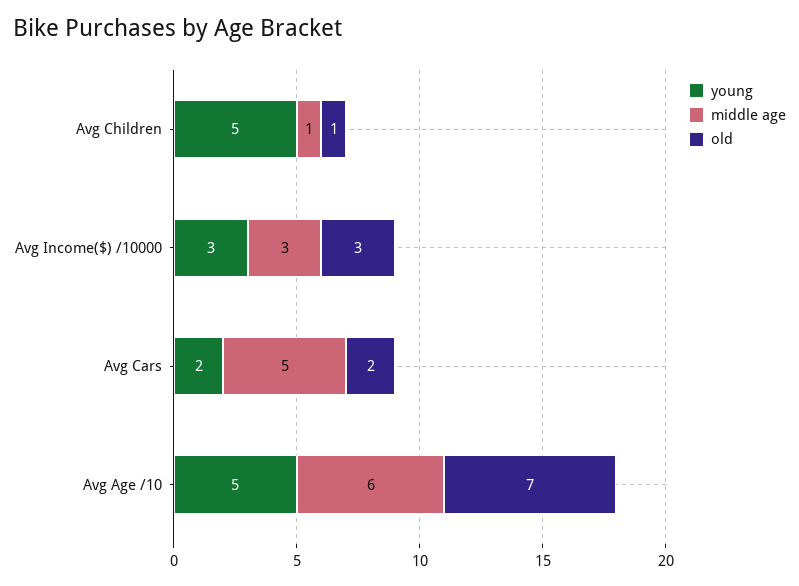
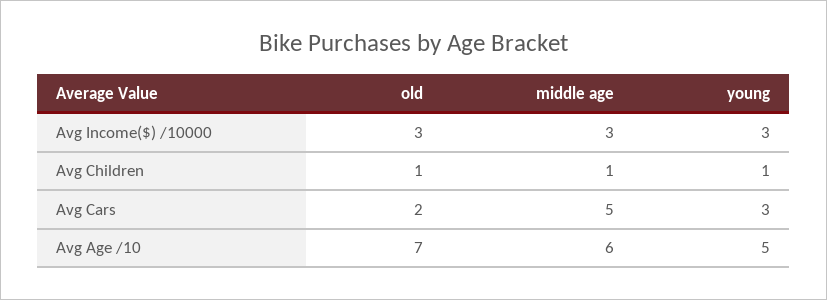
young, Avg Children: 5 -> 1
young, Avg Cars: 2 -> 3

